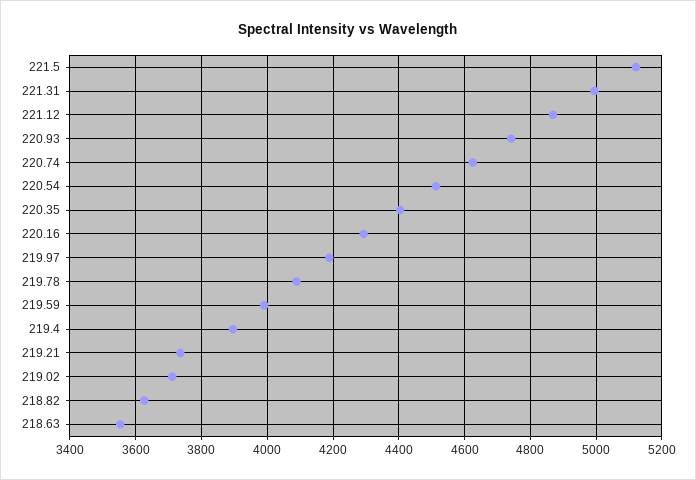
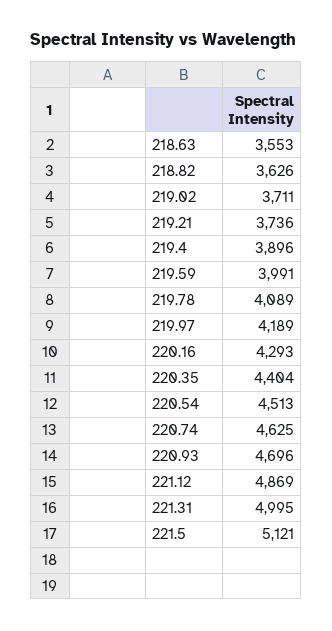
220.93: 4740 -> 4696

